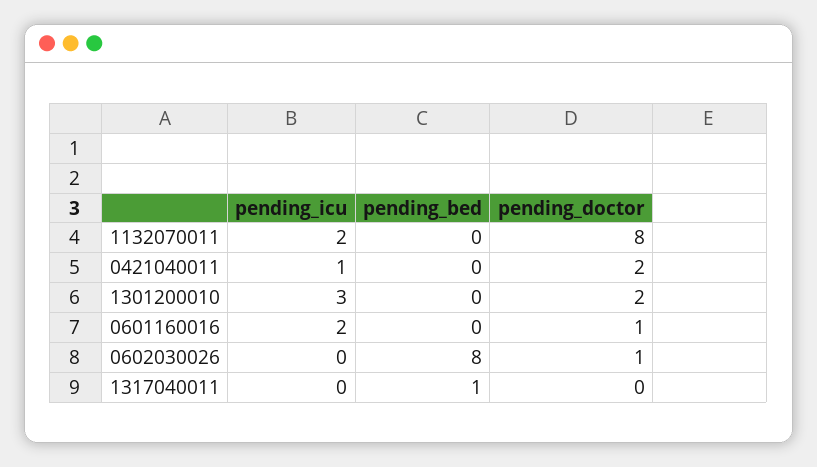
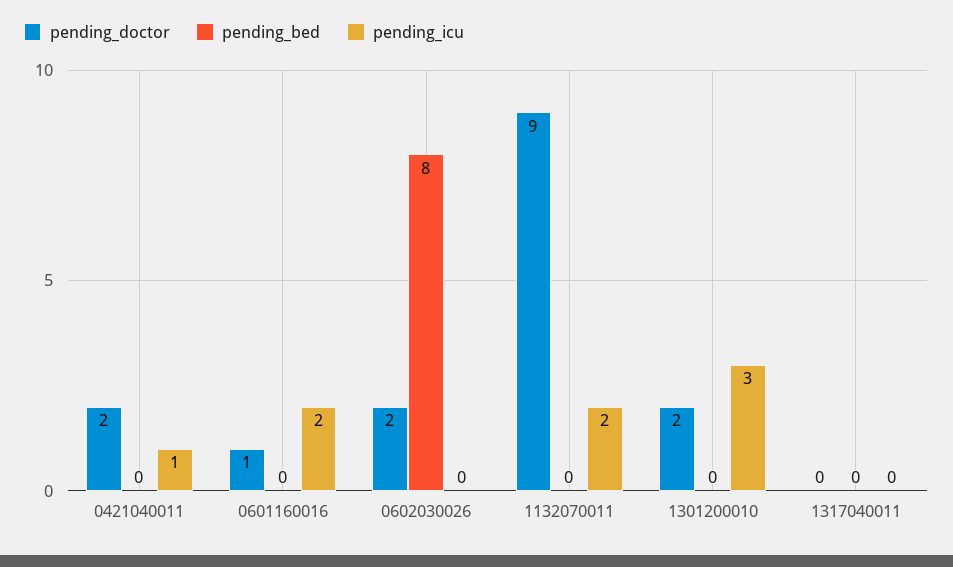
pending_doctor, 1132070011: 8 -> 9
pending_doctor, 0602030026: 1 -> 2
pending_bed, 1317040011: 1 -> 0

